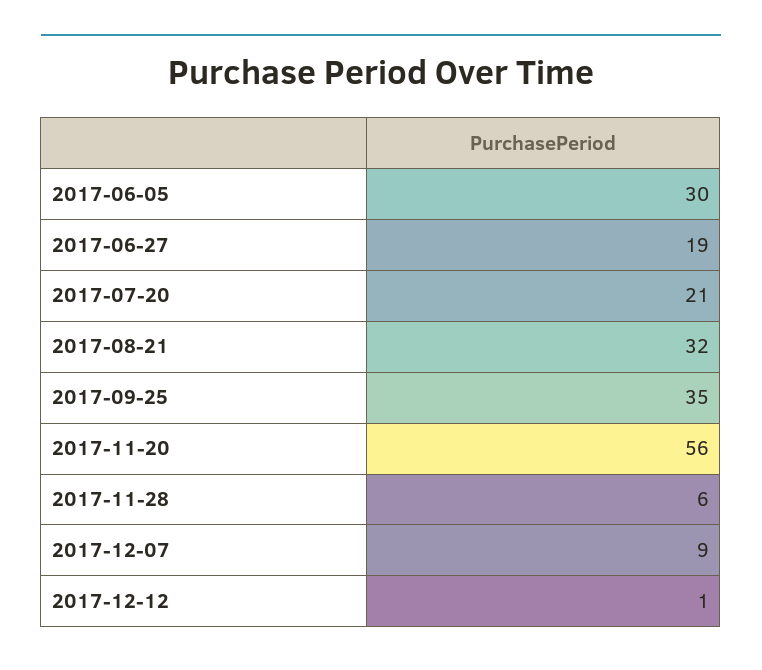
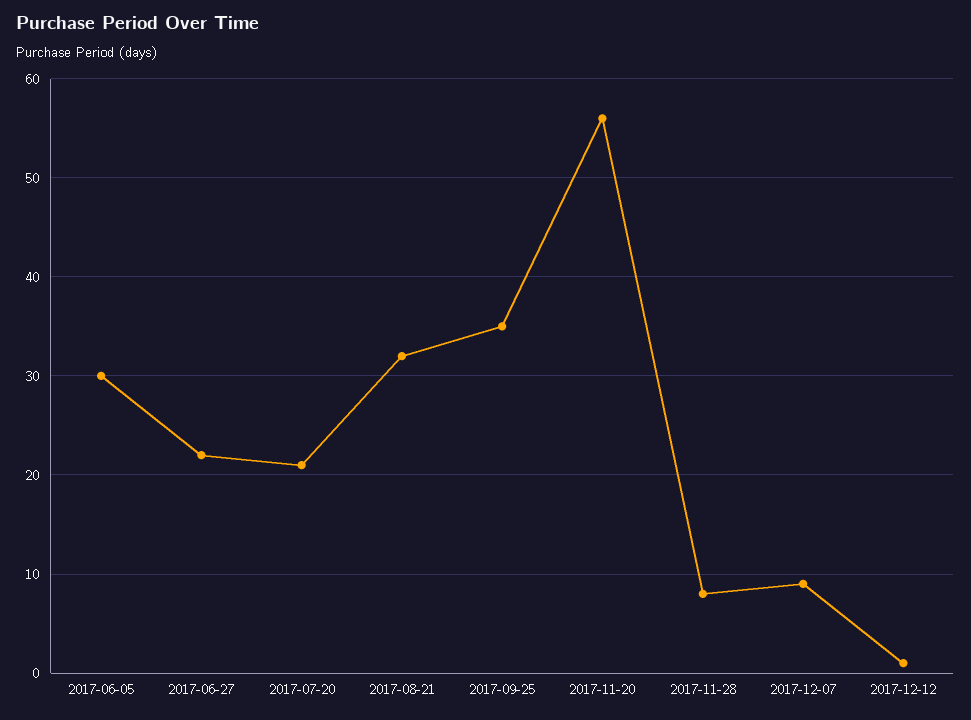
2017-06-27: 19 -> 22
2017-11-28: 6 -> 8

